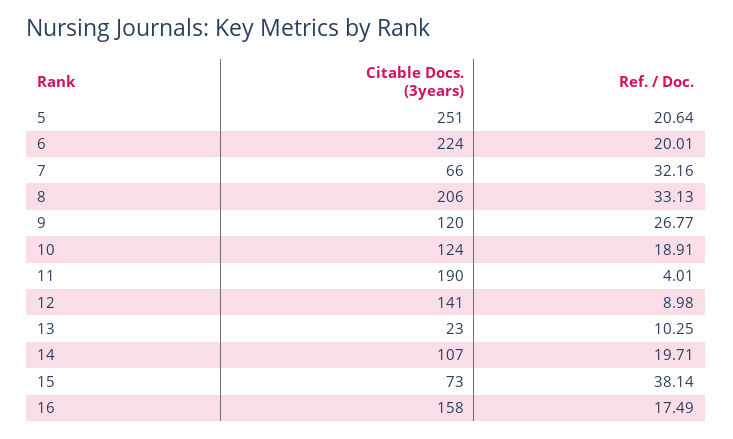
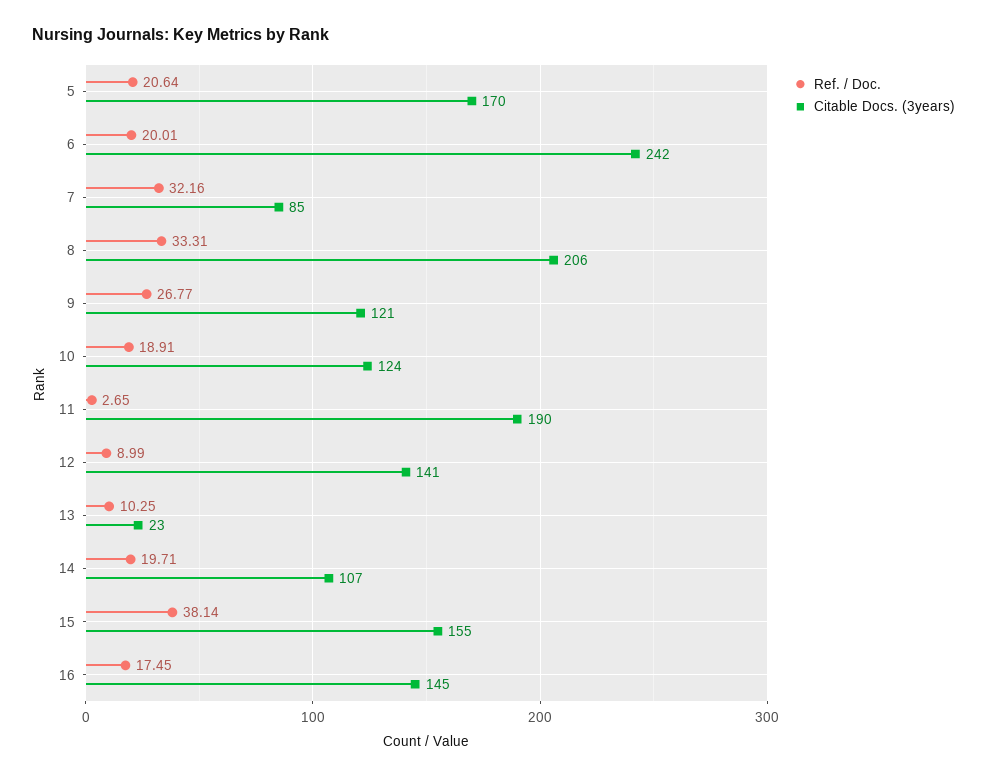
Citable Docs. (3years), 5: 251 -> 170
Citable Docs. (3years), 6: 224 -> 242
Citable Docs. (3years), 7: 66 -> 85
Ref. / Doc., 8: 33.13 -> 33.31
Citable Docs. (3years), 9: 120 -> 121
Ref. / Doc., 11: 4.01 -> 2.65
Ref. / Doc., 12: 8.98 -> 8.99
Citable Docs. (3years), 15: 73 -> 155
Citable Docs. (3years), 16: 158 -> 145
Ref. / Doc., 16: 17.49 -> 17.45

